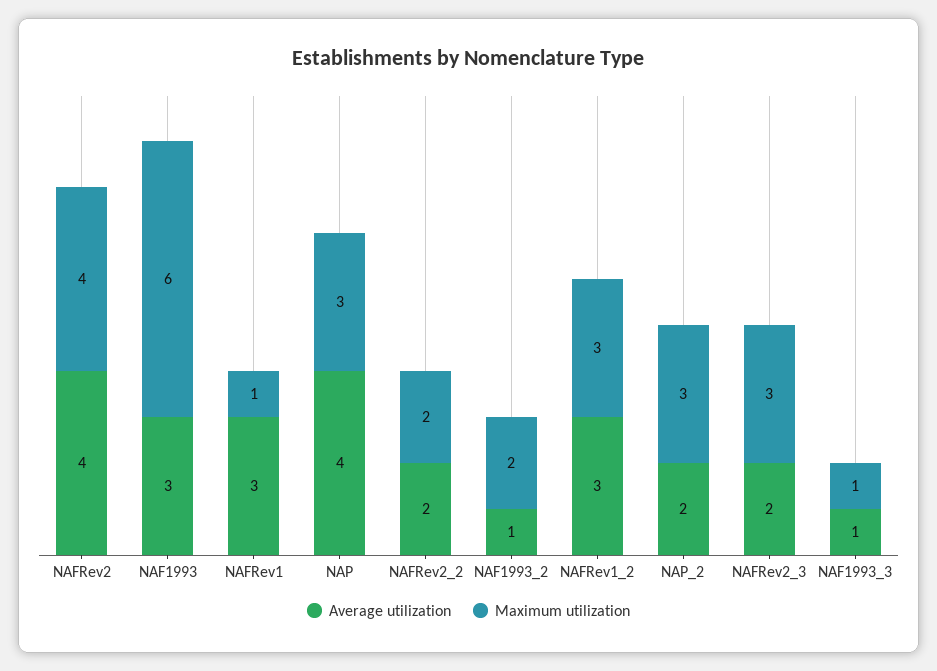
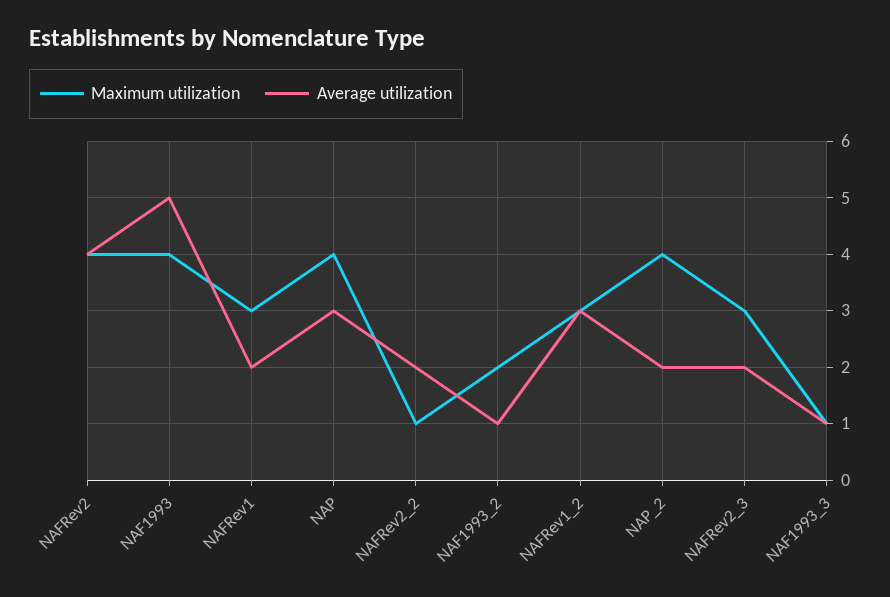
Average utilization, NAF1993: 3 -> 5
Maximum utilization, NAF1993: 6 -> 4
Average utilization, NAFRev1: 3 -> 2
Maximum utilization, NAFRev1: 1 -> 3
Average utilization, NAP: 4 -> 3
Maximum utilization, NAP: 3 -> 4
Maximum utilization, NAFRev2_2: 2 -> 1
Maximum utilization, NAP_2: 3 -> 4

